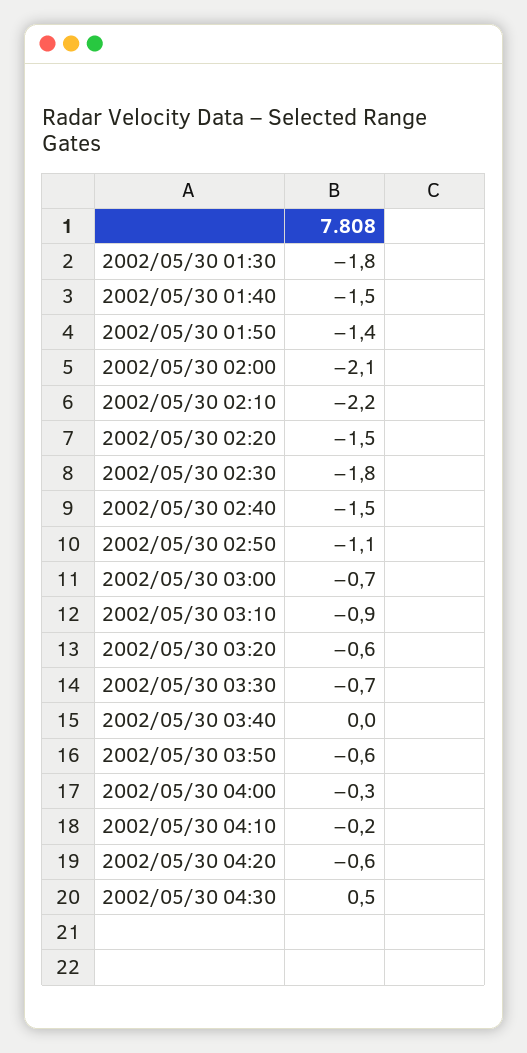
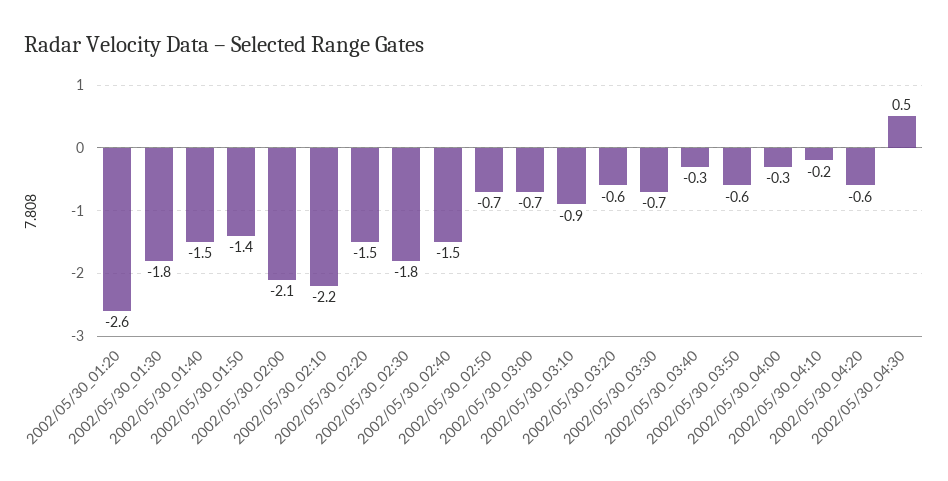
2002/05/30 02:50: -1.1 -> -0.7
2002/05/30 03:40: 0 -> -0.3
2002/05/30_01:20: none -> -2.6

